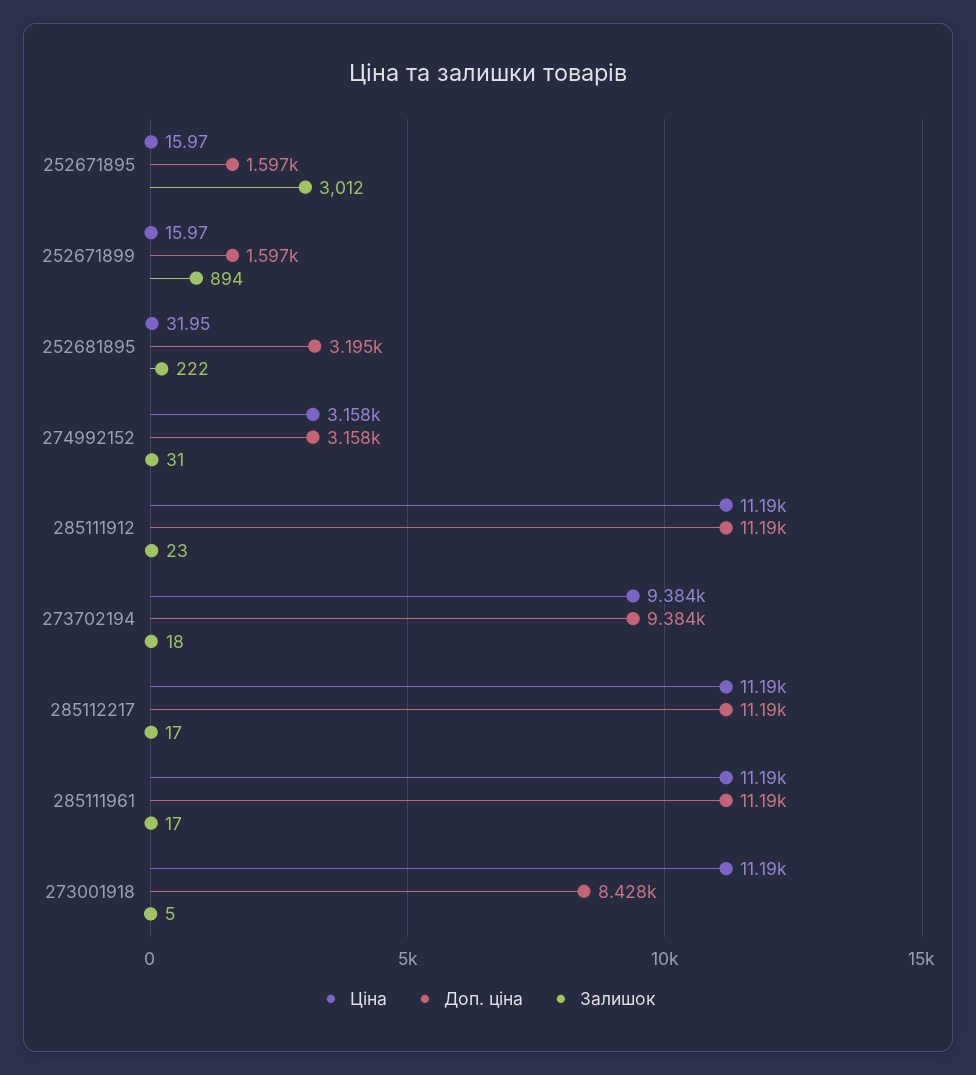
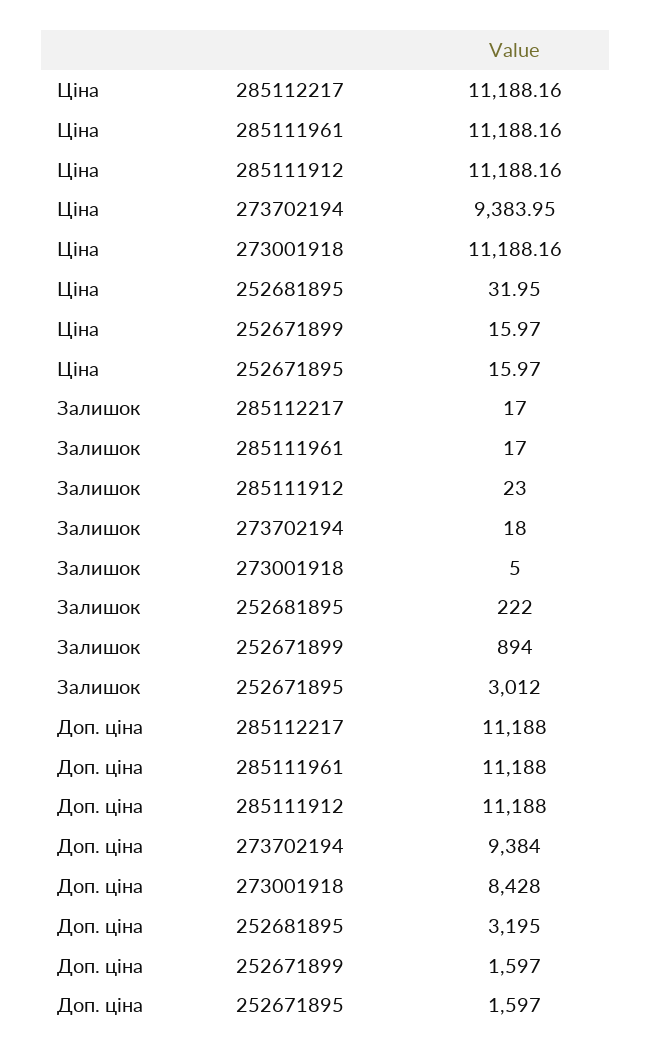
Ціна, 274992152: 3158 -> none
Доп. ціна, 274992152: 3158 -> none
Залишок, 274992152: 31 -> none

